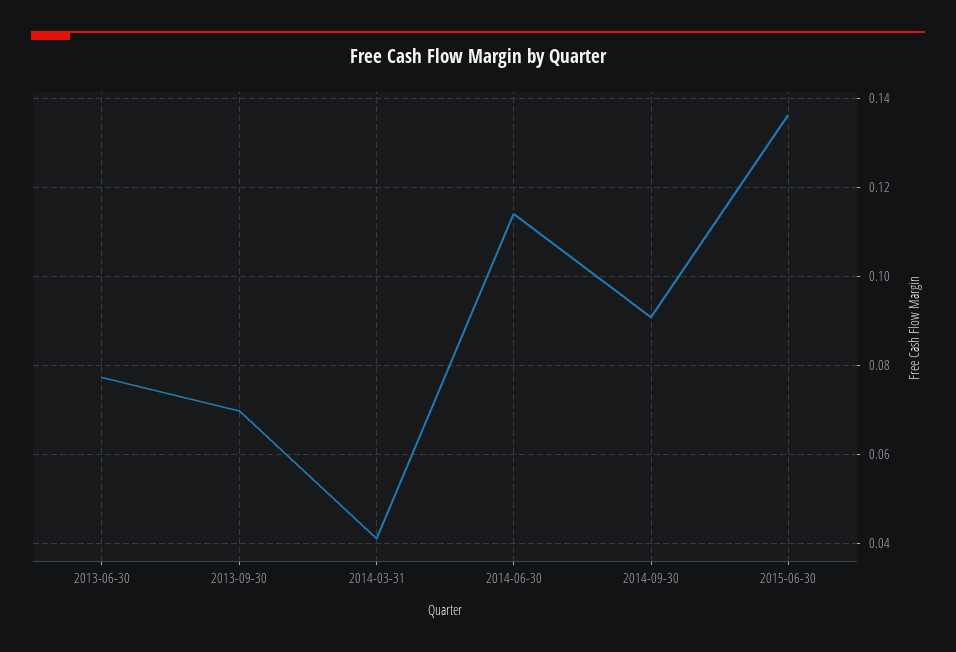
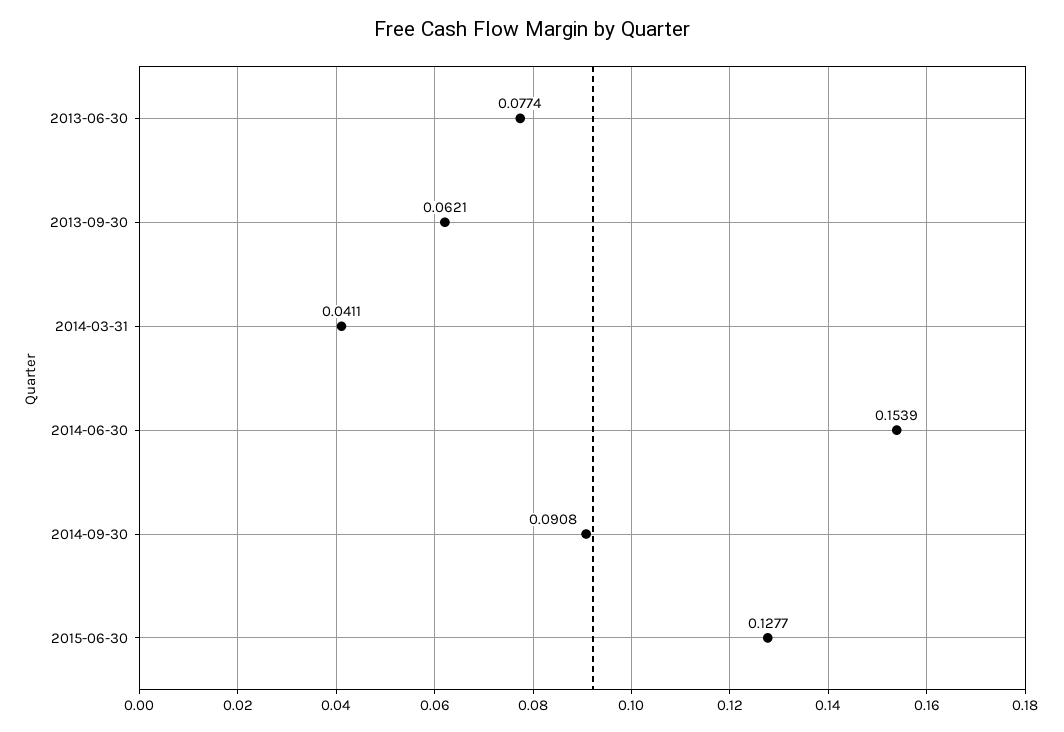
2013-09-30: 0.07 -> 0.0621
2014-06-30: 0.114 -> 0.1539
2015-06-30: 0.136 -> 0.1277

